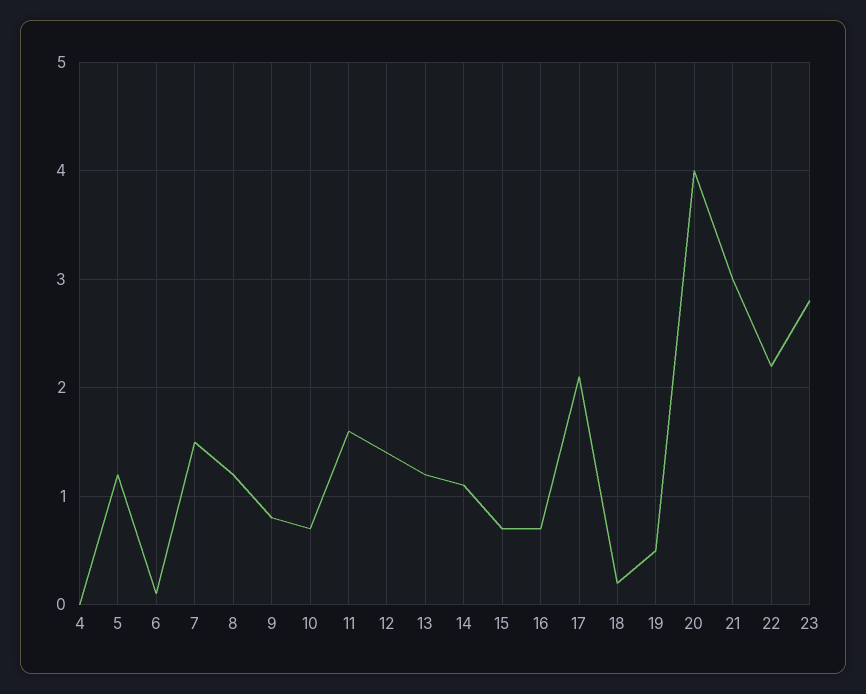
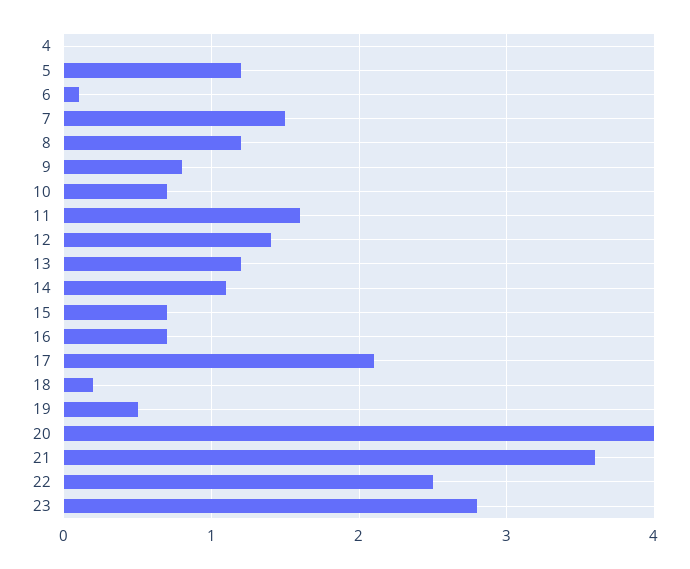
21: 3 -> 3.6
22: 2.2 -> 2.5

